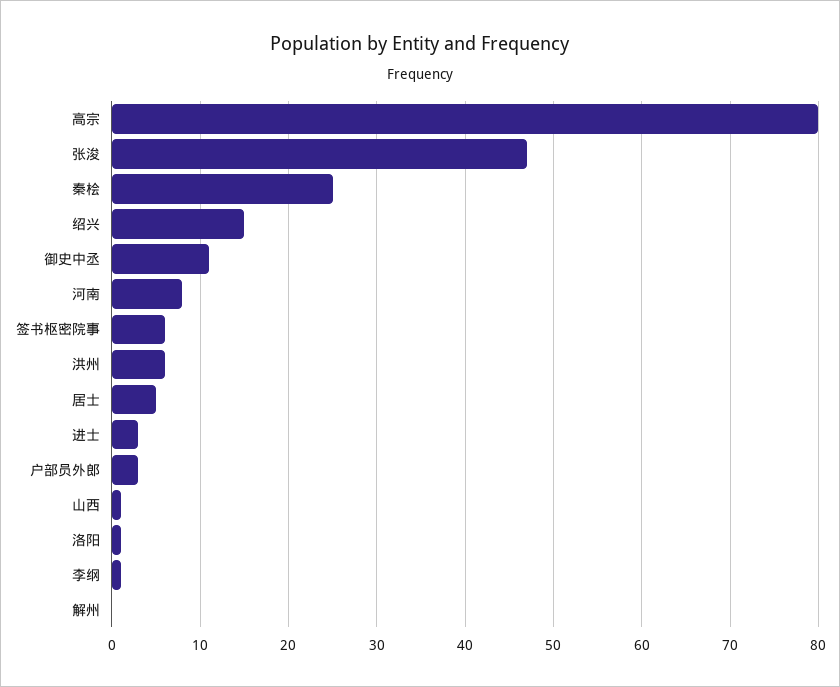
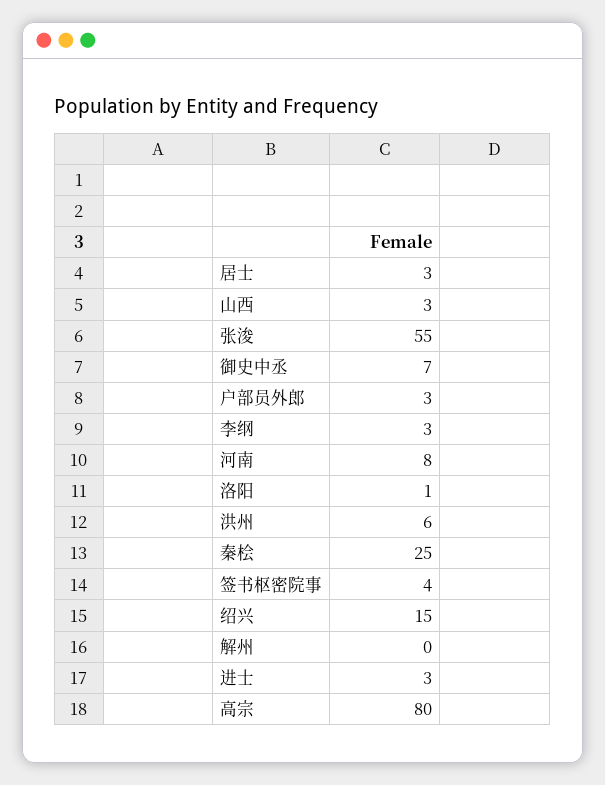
张浚: 47 -> 55
御史中丞: 11 -> 7
签书枢密院事: 6 -> 4
居士: 5 -> 3
山西: 1 -> 3
李纲: 1 -> 3

